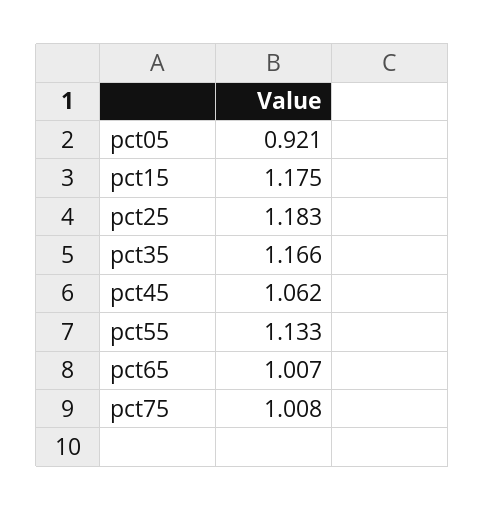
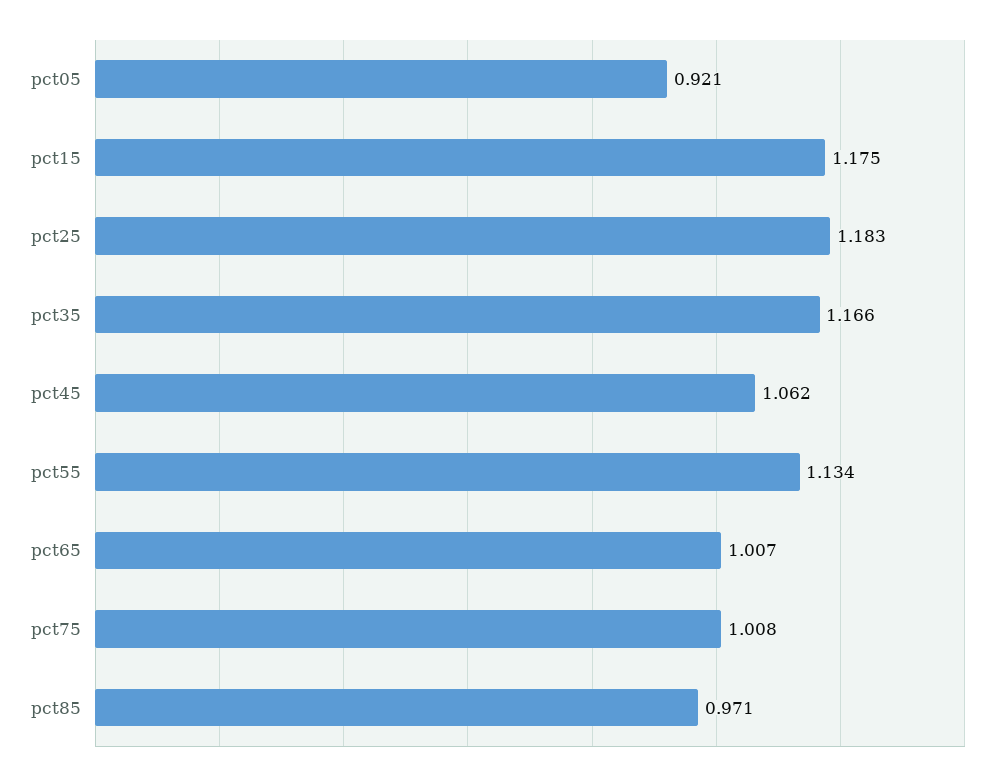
pct55: 1.133 -> 1.134
pct85: none -> 0.971

